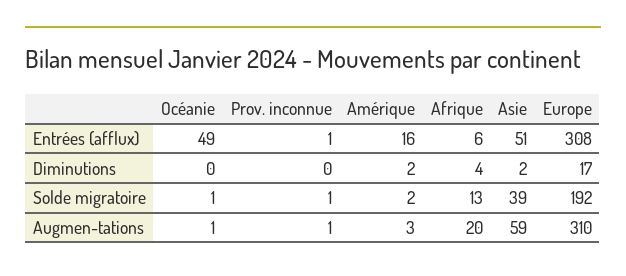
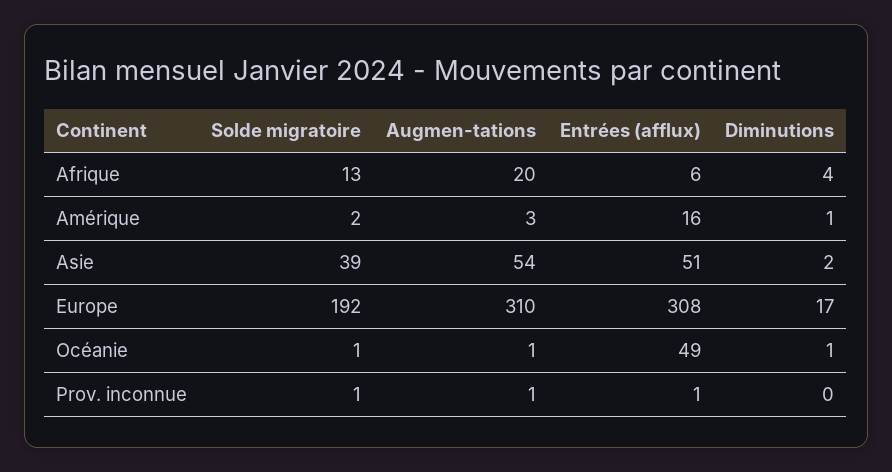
Océanie, Diminutions: 0 -> 1
Amérique, Diminutions: 2 -> 1
Asie, Augmen-tations: 59 -> 54

